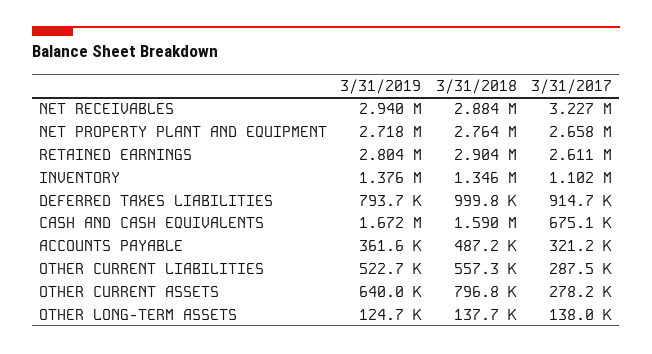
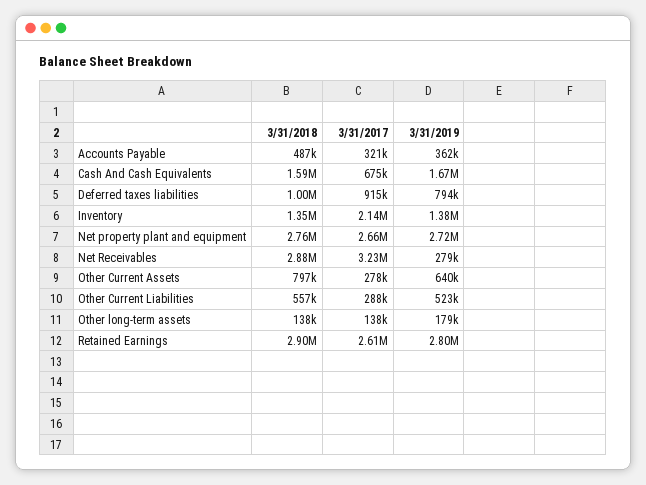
3/31/2019, NET RECEIVABLES: 2940000 -> 279000
3/31/2017, INVENTORY: 1102000 -> 2140000
3/31/2019, OTHER LONG-TERM ASSETS: 124700 -> 179000

